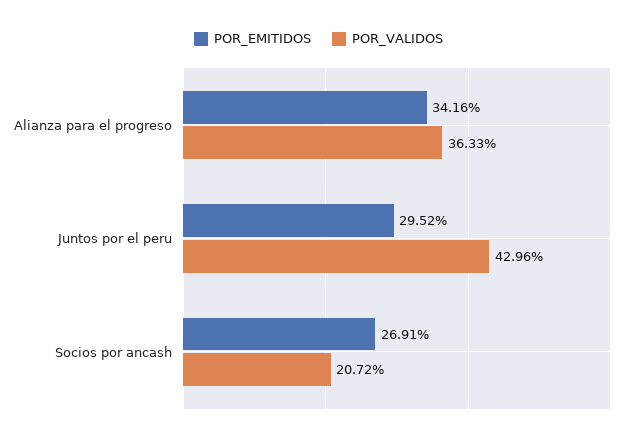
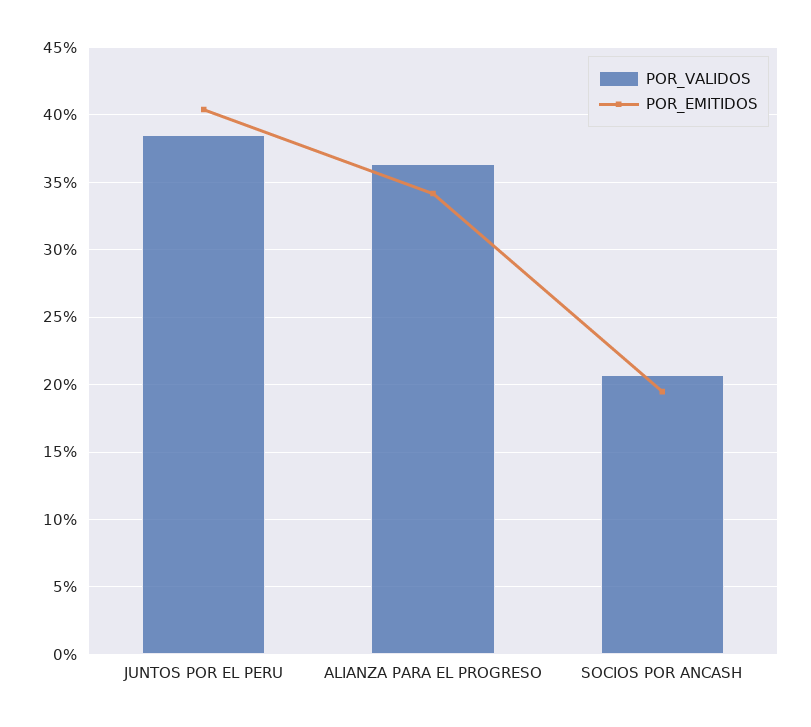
POR_EMITIDOS, Juntos por el peru: 29.52 -> 40.5
POR_VALIDOS, Juntos por el peru: 42.96 -> 38.5
POR_EMITIDOS, Socios por ancash: 26.91 -> 19.5

